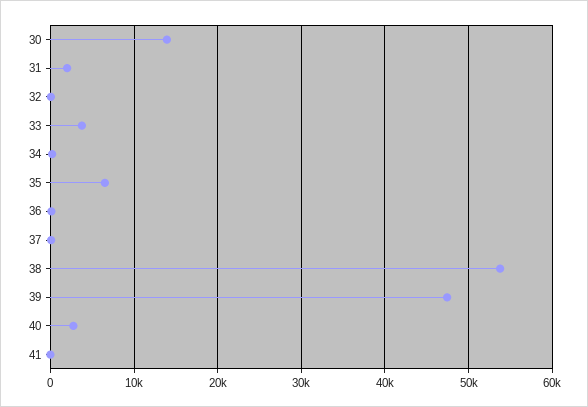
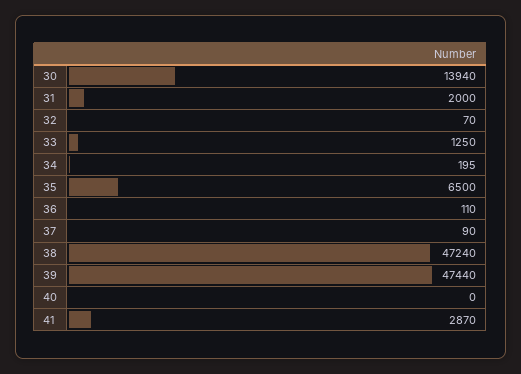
33: 4000 -> 1250
38: 54000 -> 47240
40: 3000 -> 0
41: 0 -> 2870

